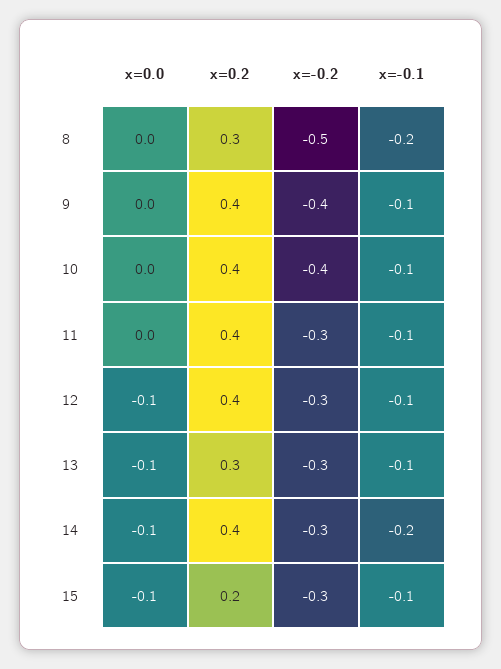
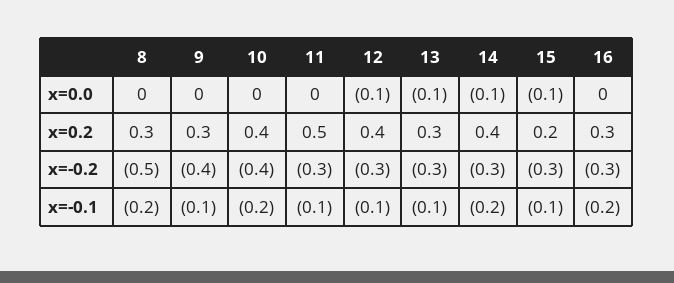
x=0.2, 9: 0.4 -> 0.3
x=-0.1, 10: -0.1 -> -0.2
x=0.2, 11: 0.4 -> 0.5
x=0.0, 16: none -> 0
x=0.2, 16: none -> 0.3
x=-0.2, 16: none -> -0.3
x=-0.1, 16: none -> -0.2

